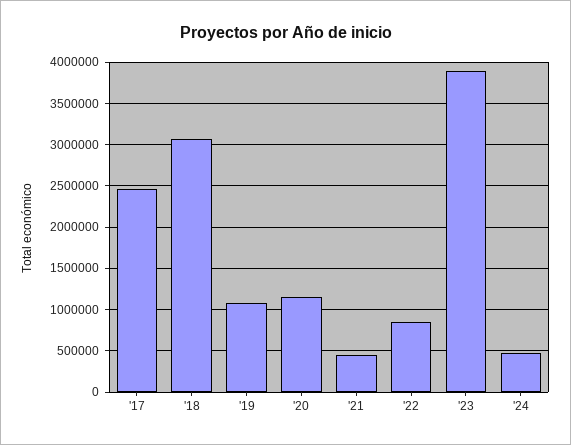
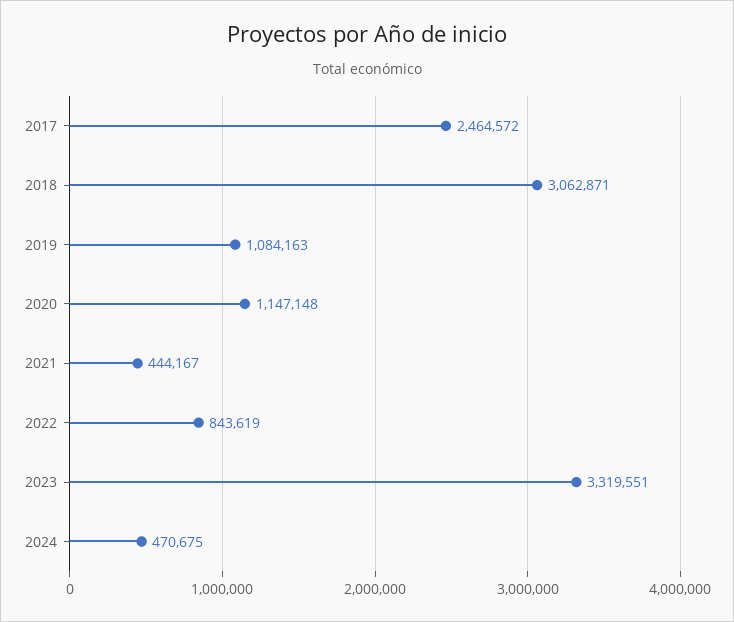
'23: 3900000 -> 3319551

